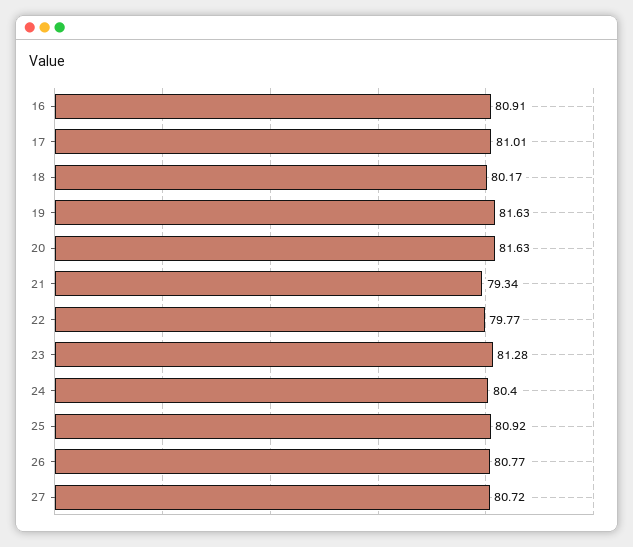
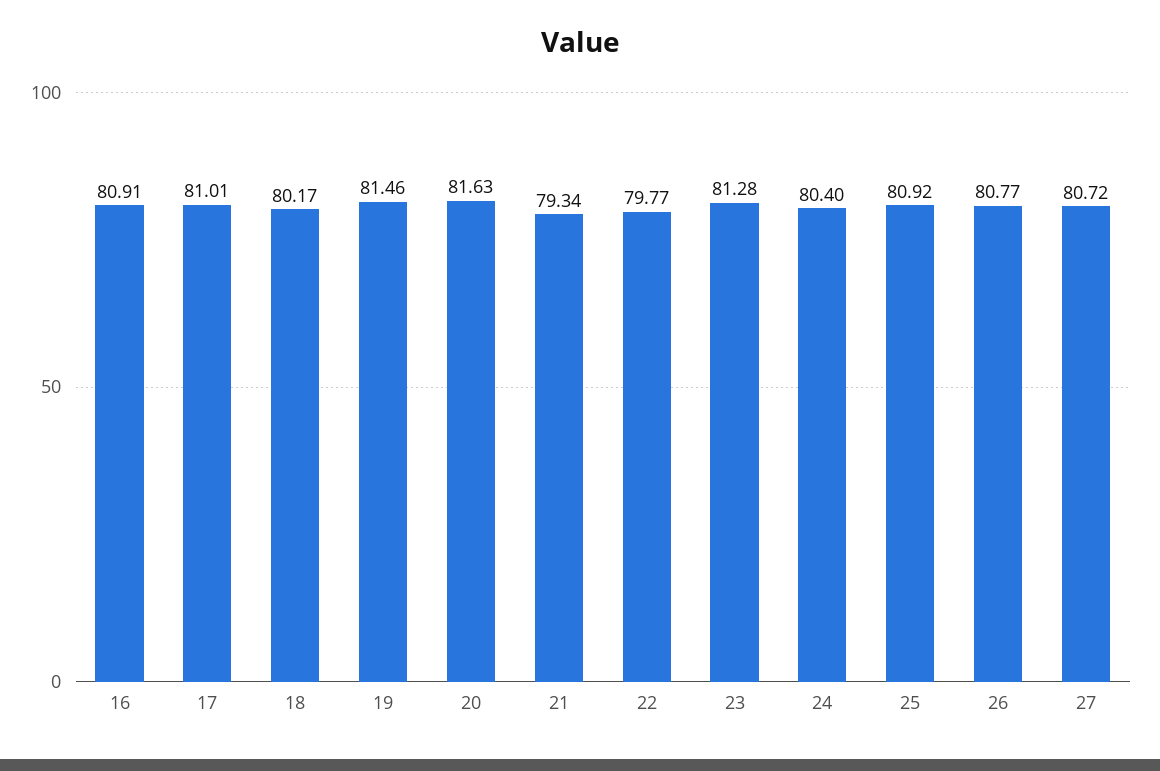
19: 81.63 -> 81.46

